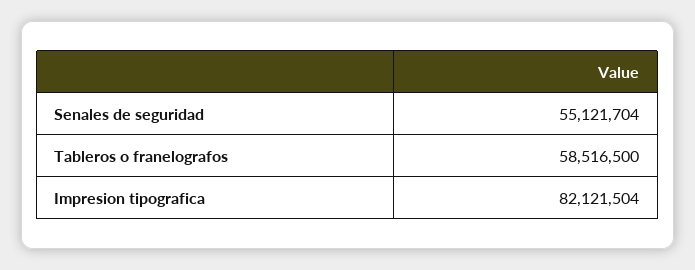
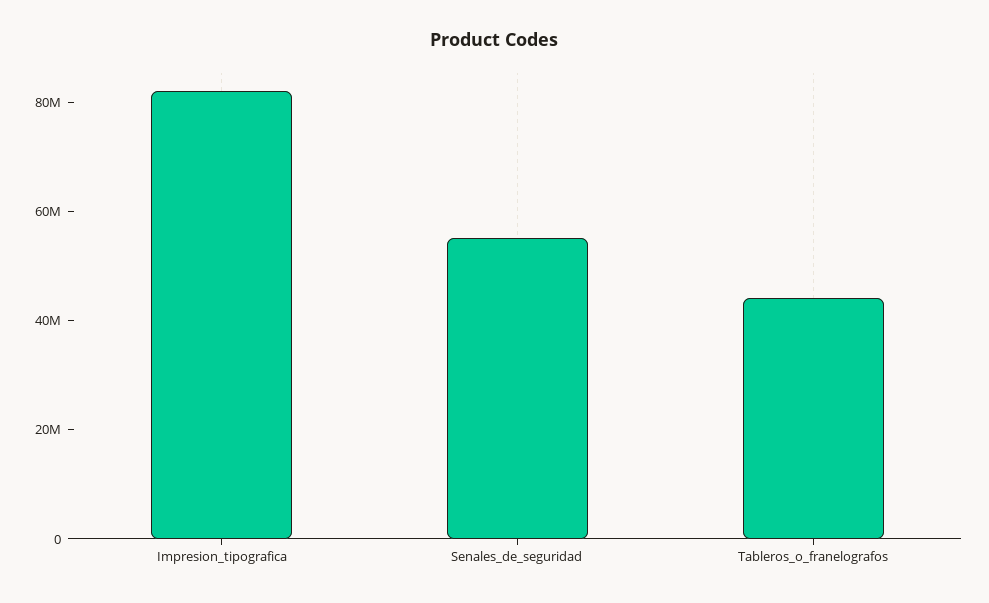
Tableros o franelografos: 58516500 -> 45000000

